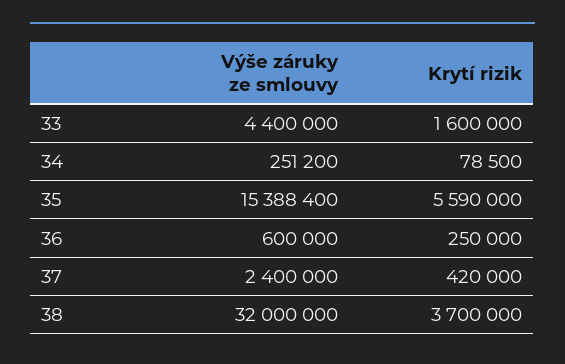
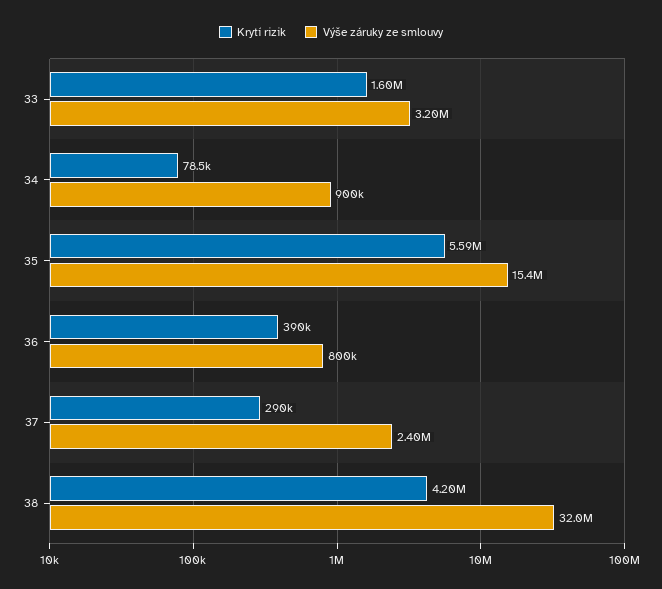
Výše záruky ze smlouvy, 33: 4400000 -> 3200000
Výše záruky ze smlouvy, 34: 251200 -> 900000
Výše záruky ze smlouvy, 36: 600000 -> 800000
Krytí rizik, 36: 250000 -> 390000
Krytí rizik, 37: 420000 -> 290000
Krytí rizik, 38: 3700000 -> 4200000

